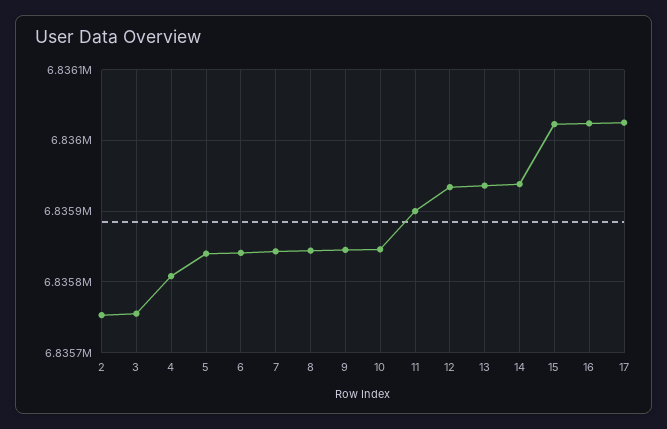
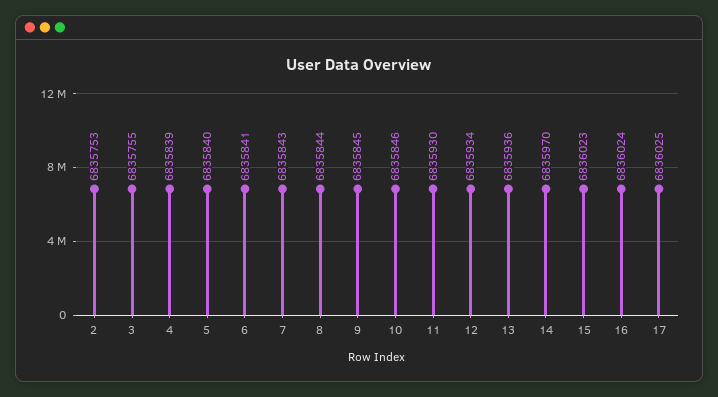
4: 6835810 -> 6835839
11: 6835900 -> 6835930
14: 6835940 -> 6835970

